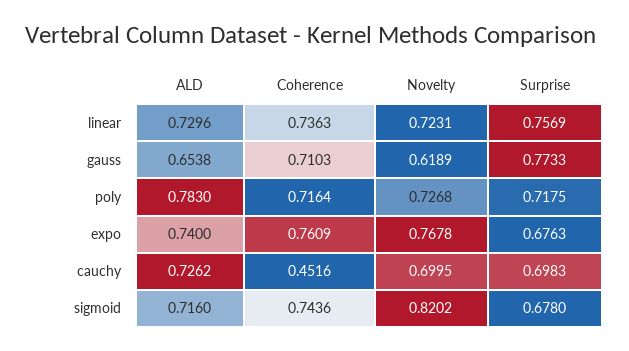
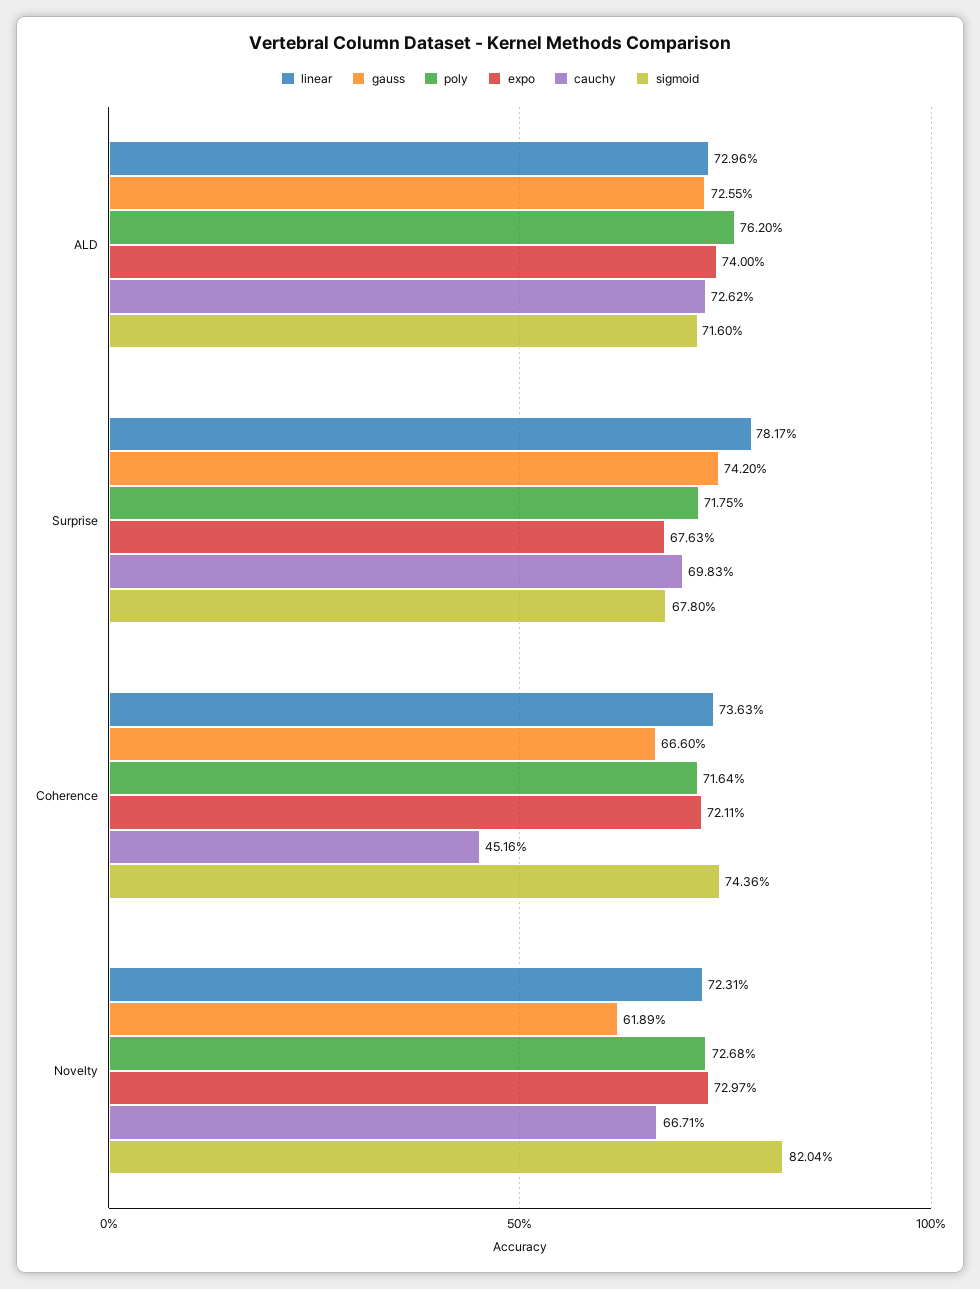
linear, Surprise: 0.7569 -> 0.7817
gauss, ALD: 0.6538 -> 0.7255
gauss, Coherence: 0.7103 -> 0.666
gauss, Surprise: 0.7733 -> 0.742
poly, ALD: 0.783 -> 0.762
expo, Coherence: 0.7609 -> 0.7211
expo, Novelty: 0.7678 -> 0.7297
cauchy, Novelty: 0.6995 -> 0.6671
sigmoid, Novelty: 0.8202 -> 0.8204

